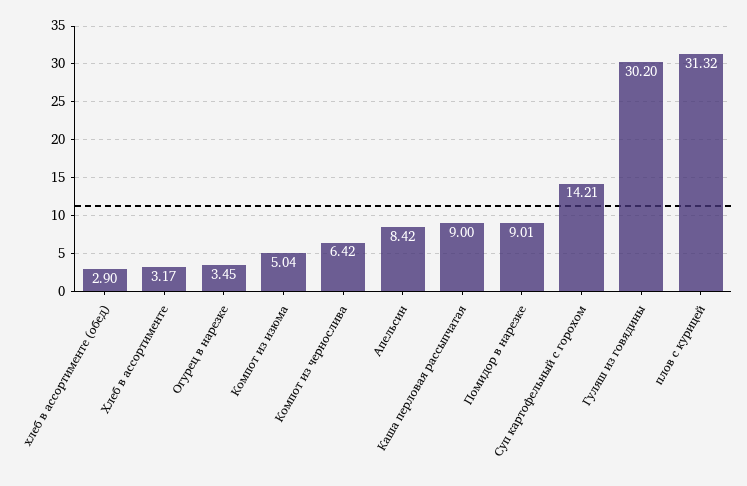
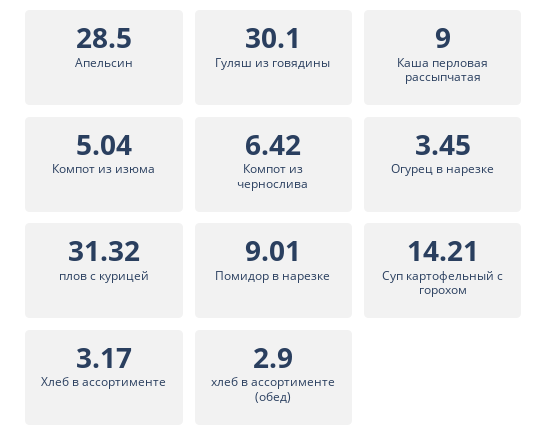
Апельсин: 8.42 -> 28.5
Гуляш из говядины: 30.2 -> 30.1

